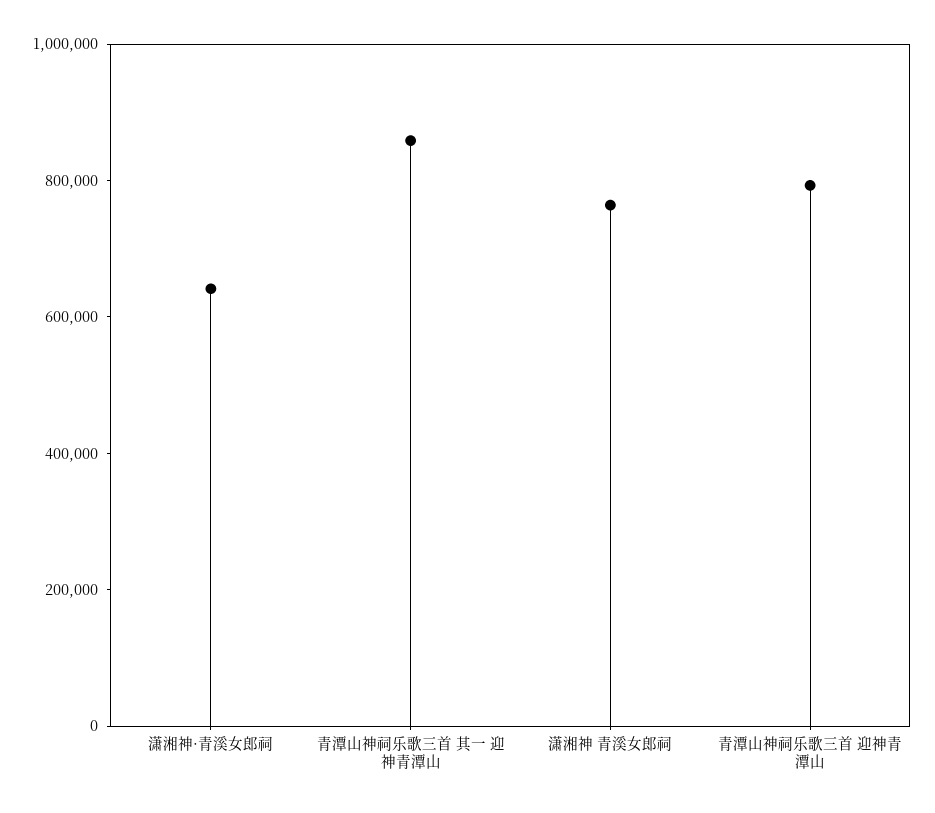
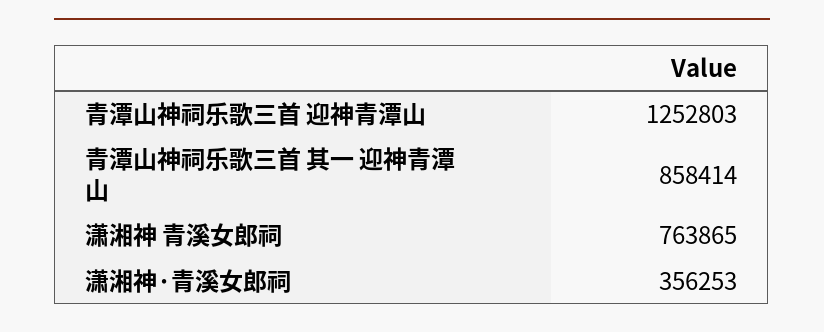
潇湘神·青溪女郎祠: 650000 -> 356253
青潭山神祠乐歌三首 迎神青潭山: 800000 -> 1252803

